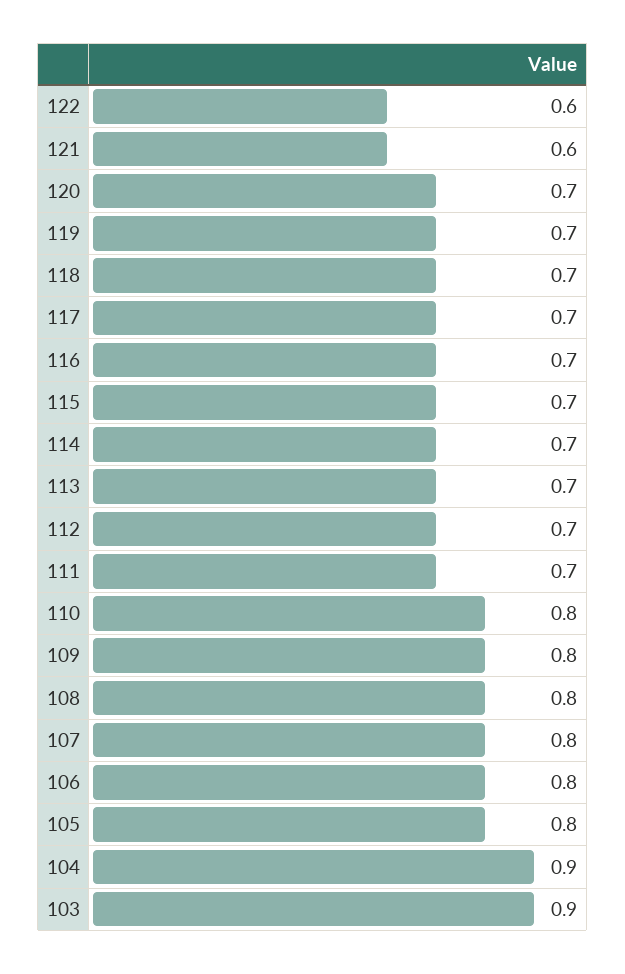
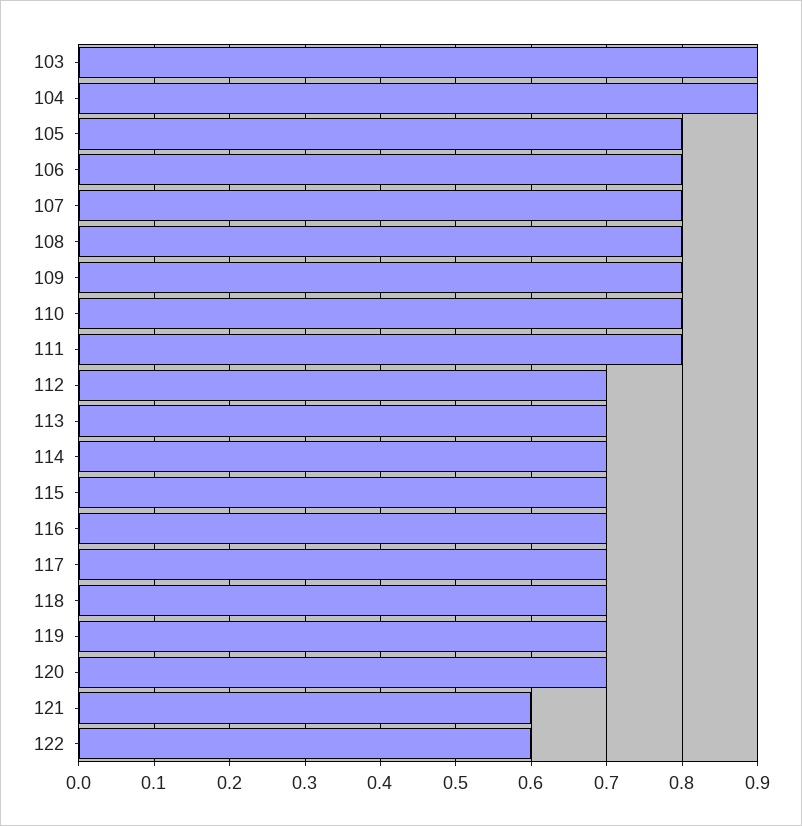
111: 0.7 -> 0.8

